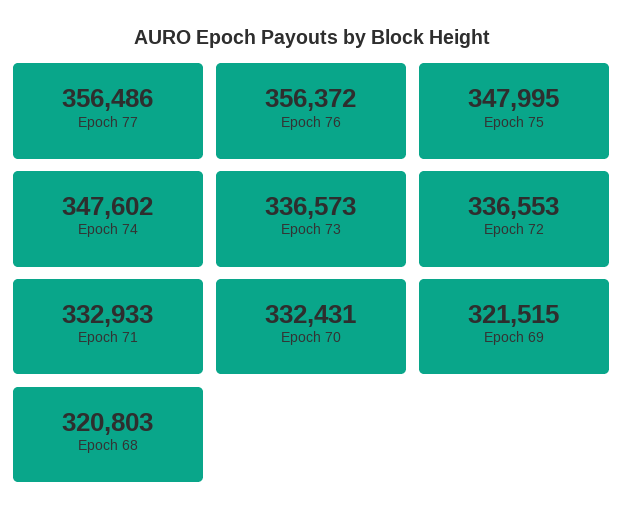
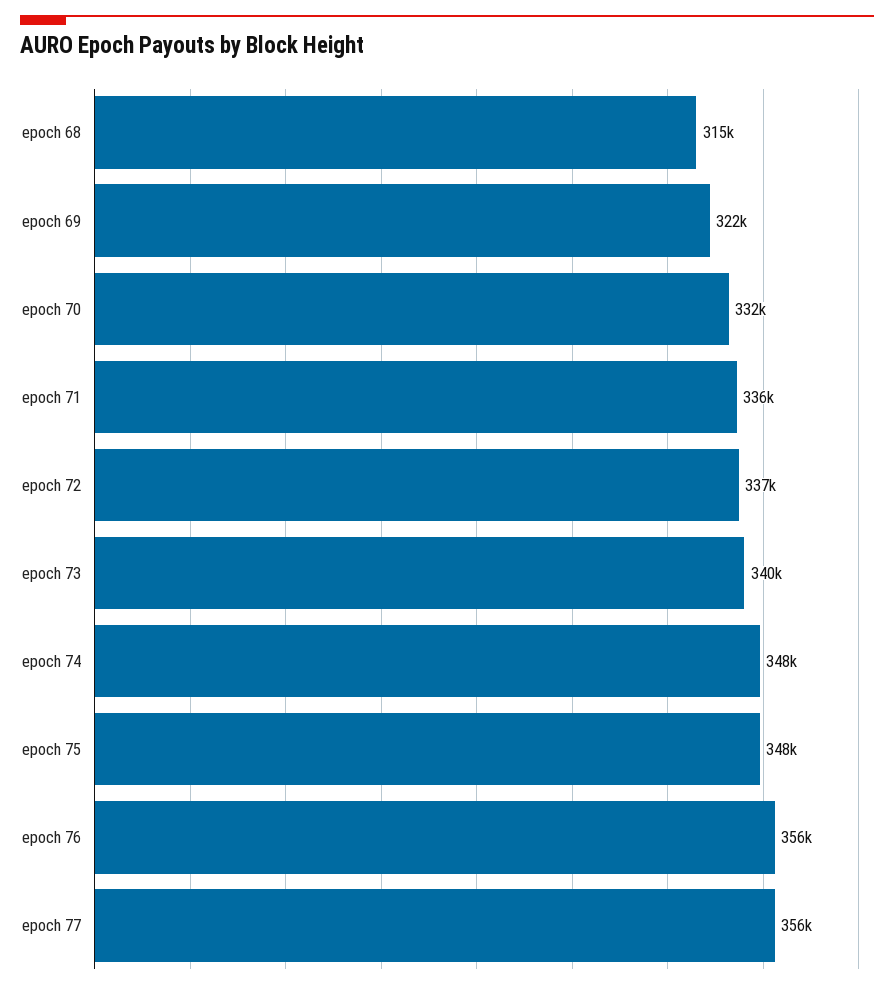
Epoch 73: 336573 -> 340000
Epoch 71: 332933 -> 336000
Epoch 68: 320803 -> 315000

